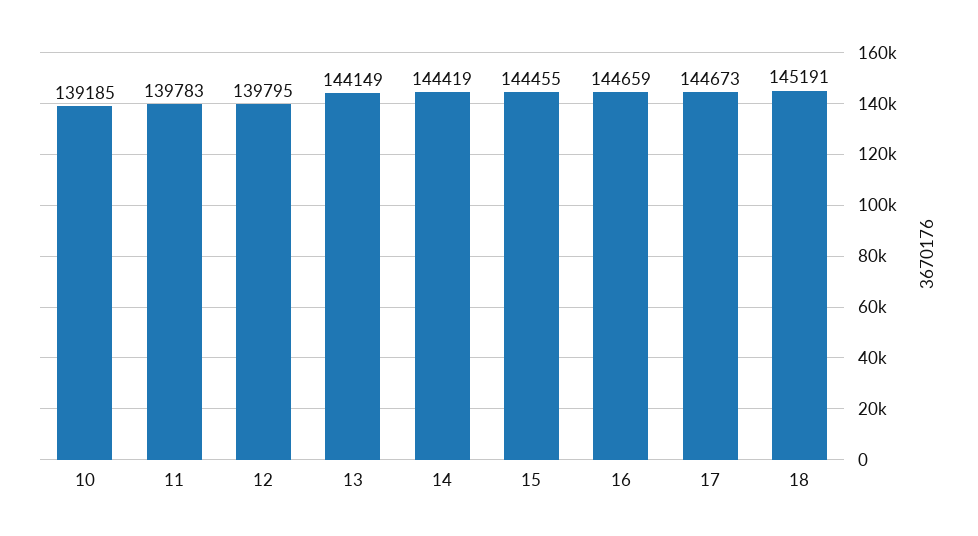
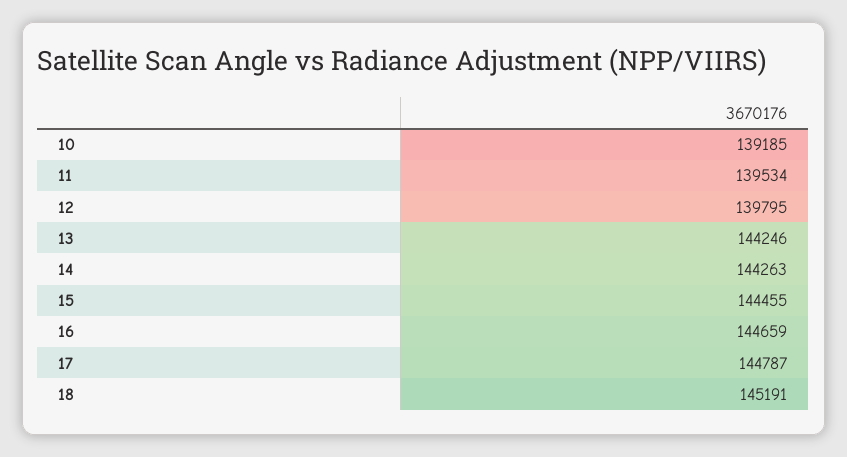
11: 139783 -> 139534
13: 144149 -> 144246
14: 144419 -> 144263
17: 144673 -> 144787

